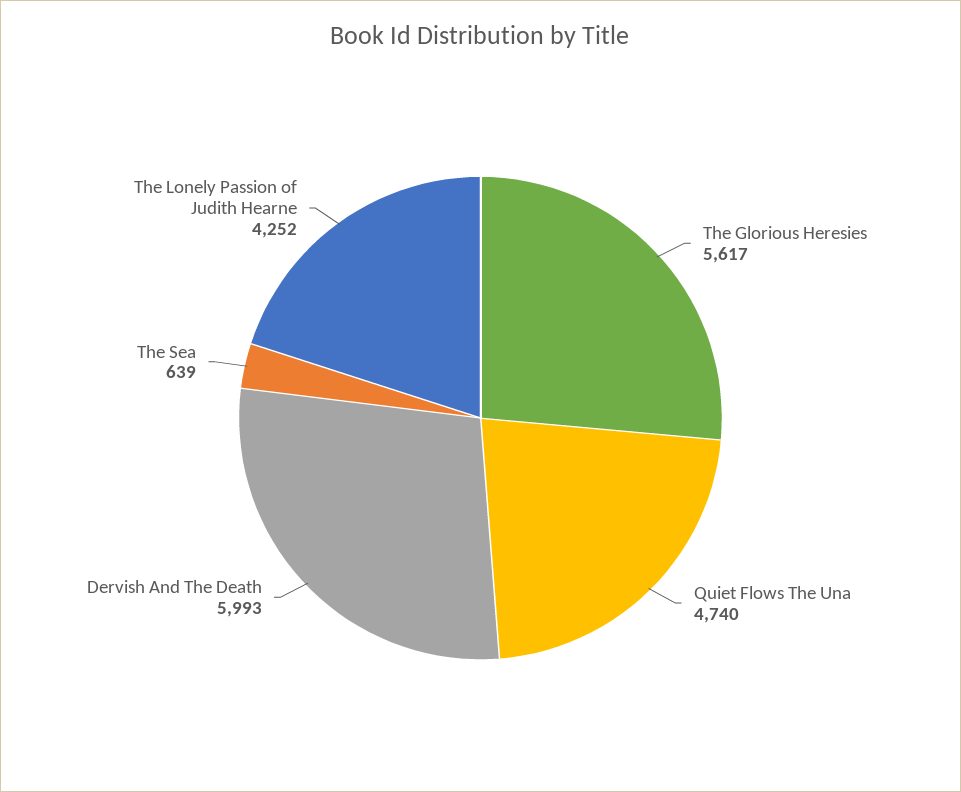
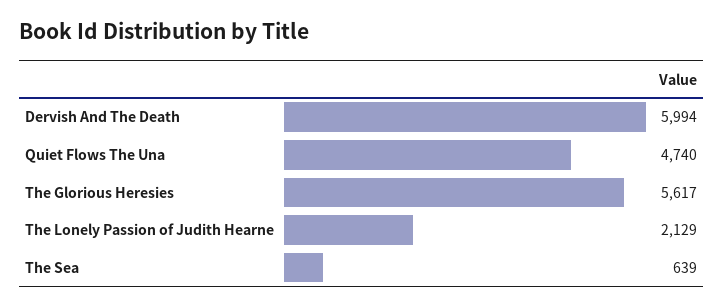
Dervish And The Death: 5993 -> 5994
The Lonely Passion of Judith Hearne: 4252 -> 2129

